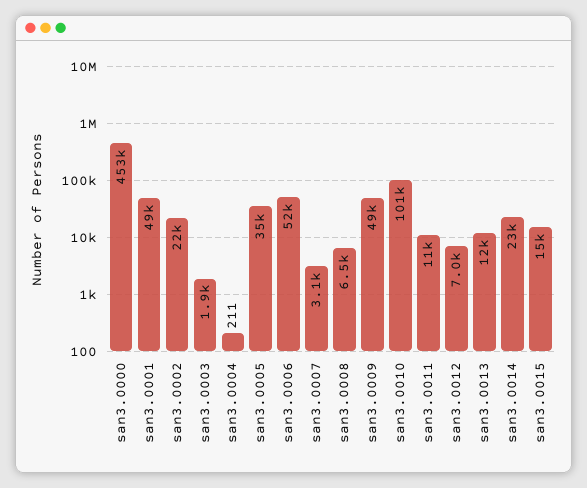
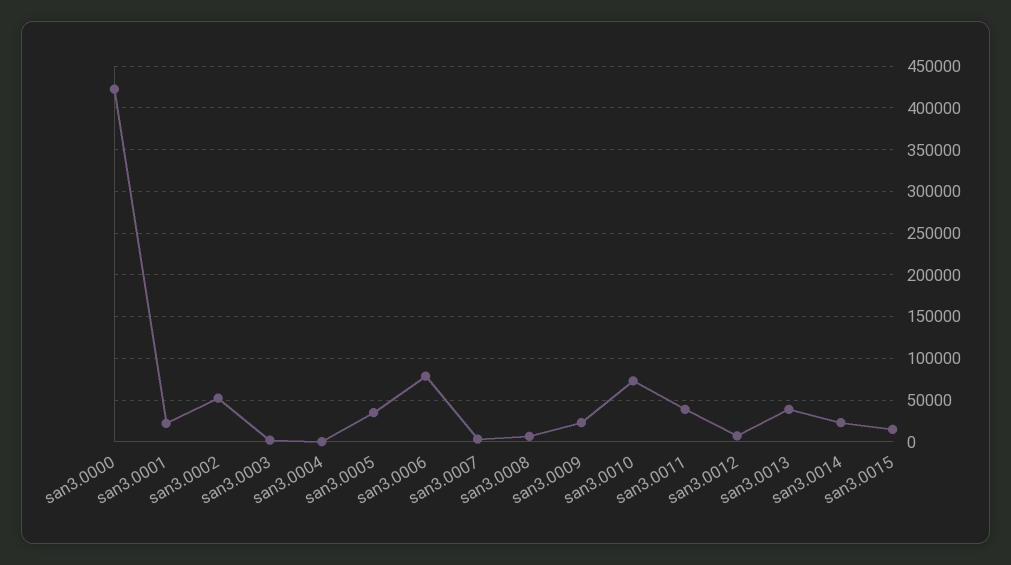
san3.0000: 453000 -> 420000
san3.0001: 49000 -> 20000
san3.0002: 22000 -> 50000
san3.0006: 52000 -> 80000
san3.0009: 49000 -> 20000
san3.0010: 101000 -> 70000
san3.0011: 11000 -> 40000
san3.0013: 12000 -> 40000

